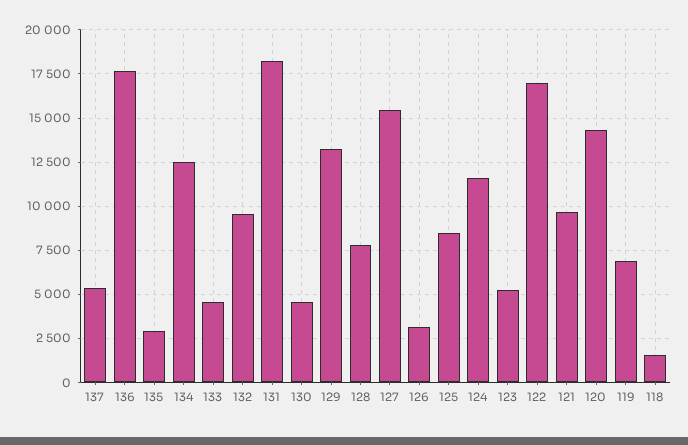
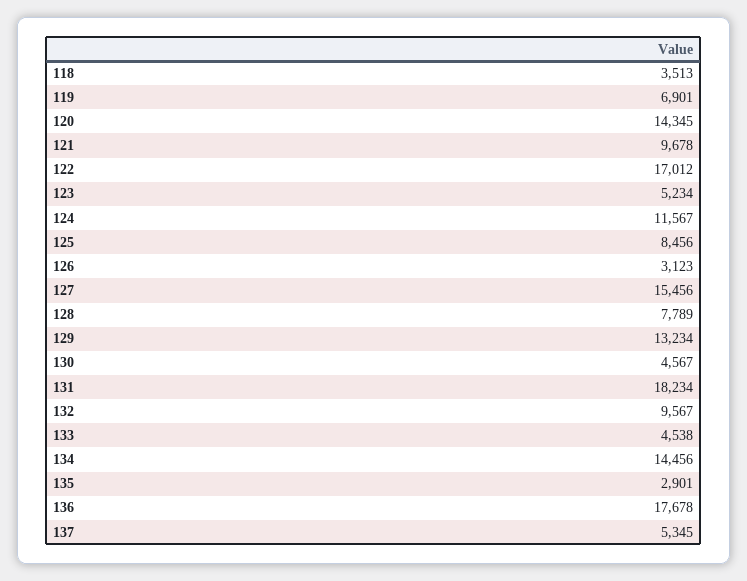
134: 12500 -> 14456
118: 1500 -> 3513

